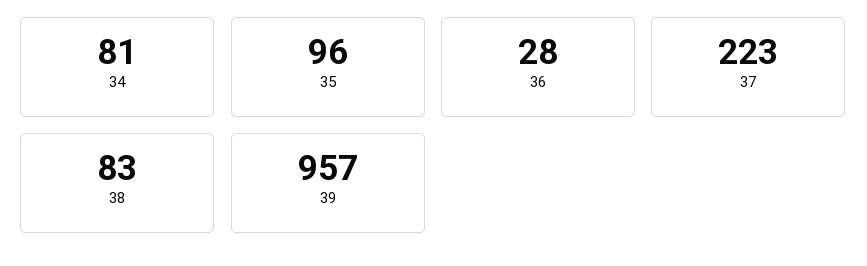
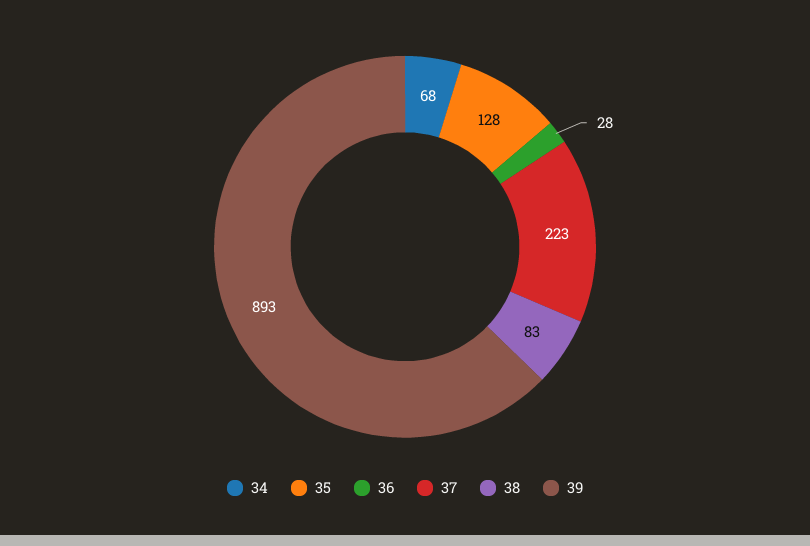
34: 81 -> 68
35: 96 -> 128
39: 957 -> 893

